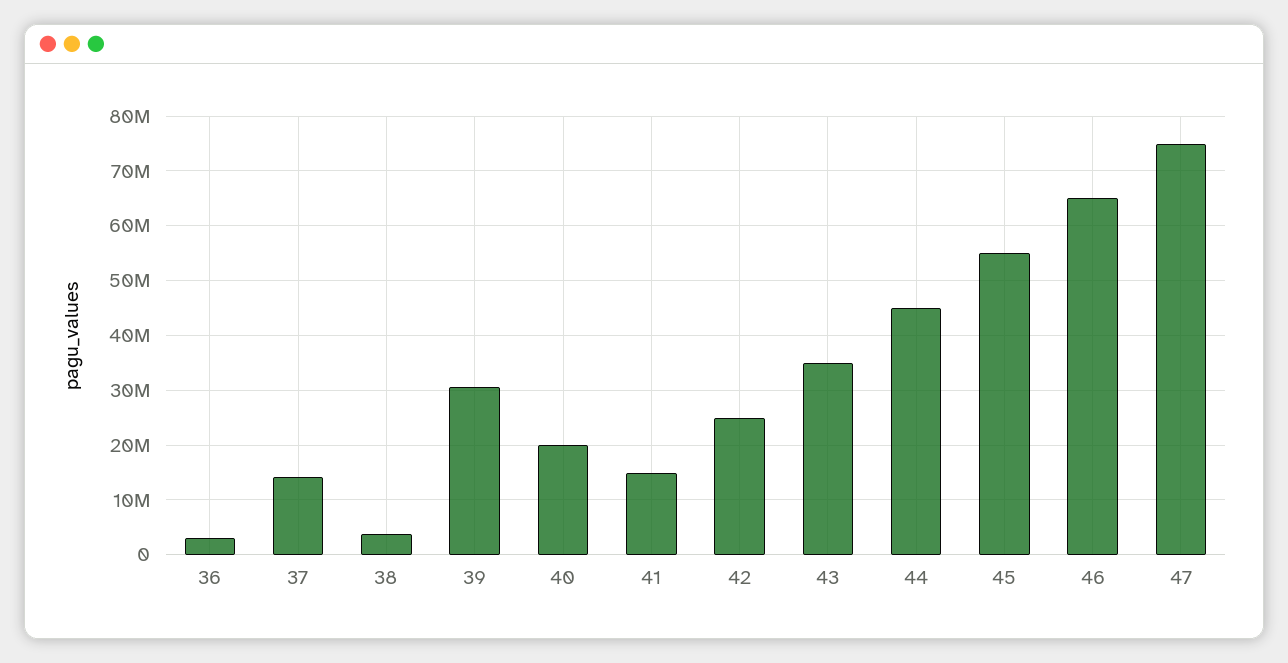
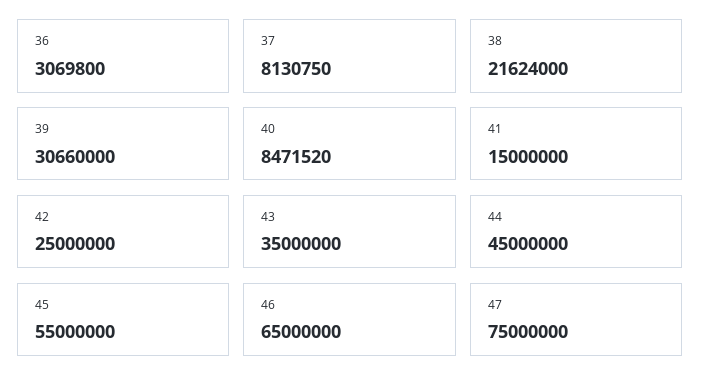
37: 14000000 -> 8130750
38: 4000000 -> 21624000
40: 20000000 -> 8471520

